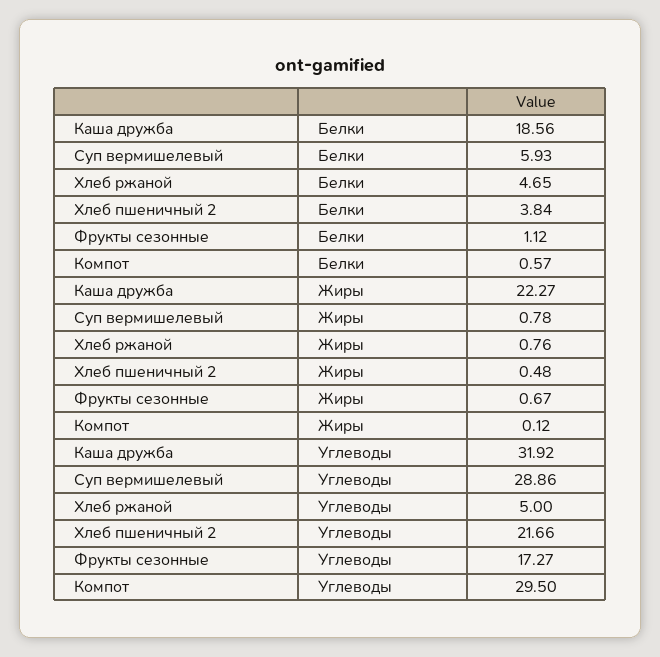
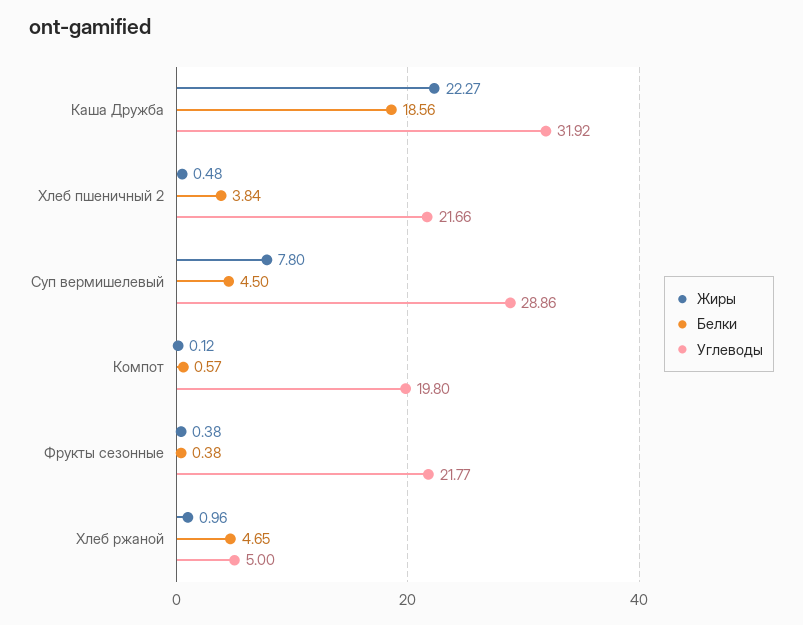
Белки, Суп вермишелевый: 5.93 -> 4.5
Белки, Фрукты сезонные: 1.12 -> 0.38
Жиры, Суп вермишелевый: 0.78 -> 7.8
Жиры, Хлеб ржаной: 0.76 -> 0.96
Жиры, Фрукты сезонные: 0.67 -> 0.38
Углеводы, Фрукты сезонные: 17.27 -> 21.77
Углеводы, Компот: 29.5 -> 19.8

